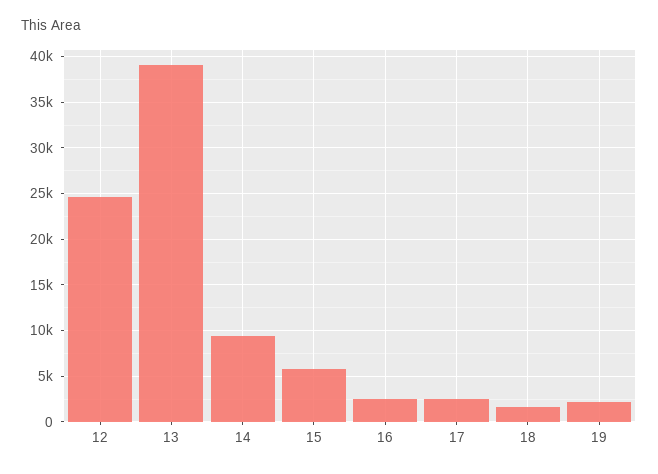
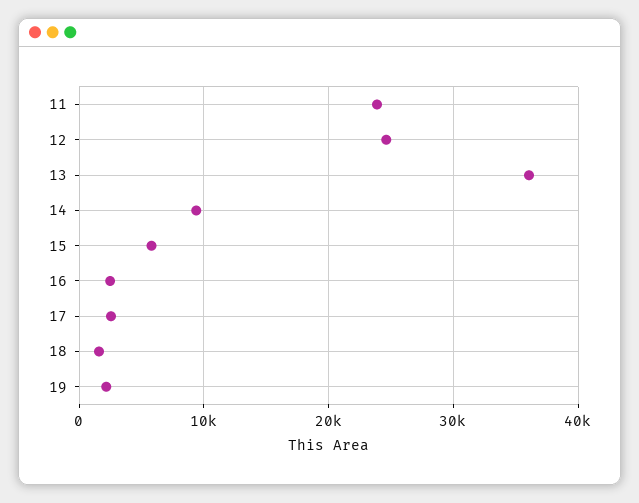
13: 39000 -> 36000
11: none -> 24000

